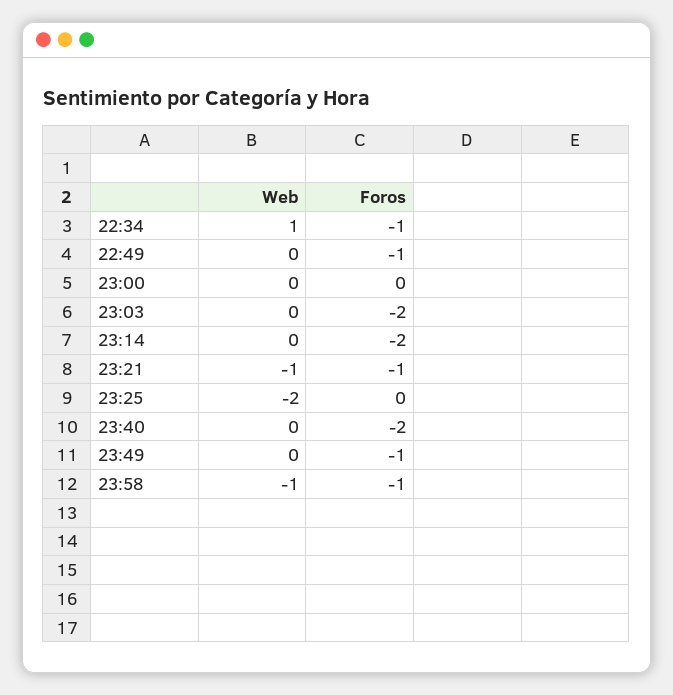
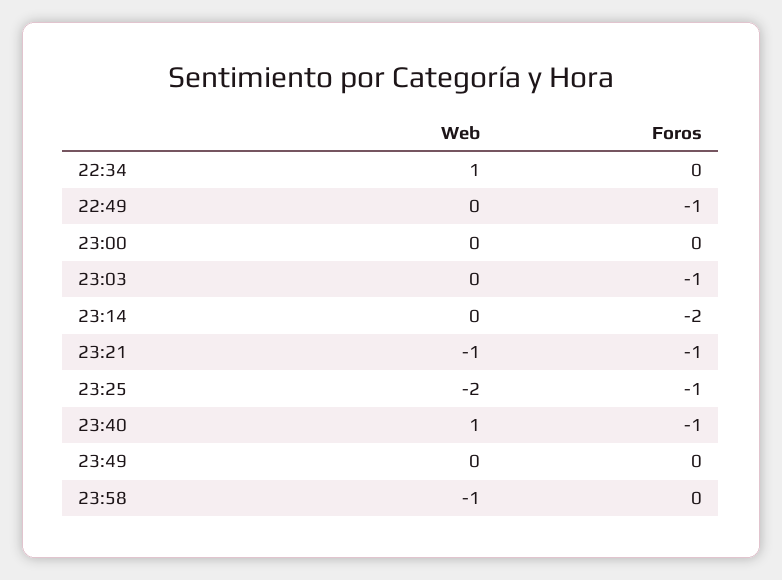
Foros, 22:34: -1 -> 0
Foros, 23:03: -2 -> -1
Foros, 23:25: 0 -> -1
Web, 23:40: 0 -> 1
Foros, 23:40: -2 -> -1
Foros, 23:49: -1 -> 0
Foros, 23:58: -1 -> 0

